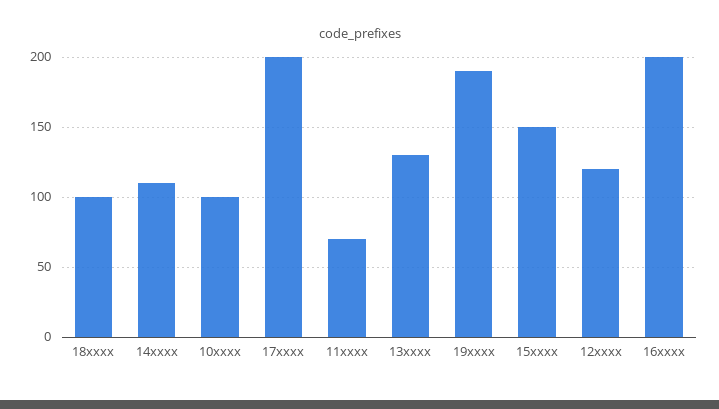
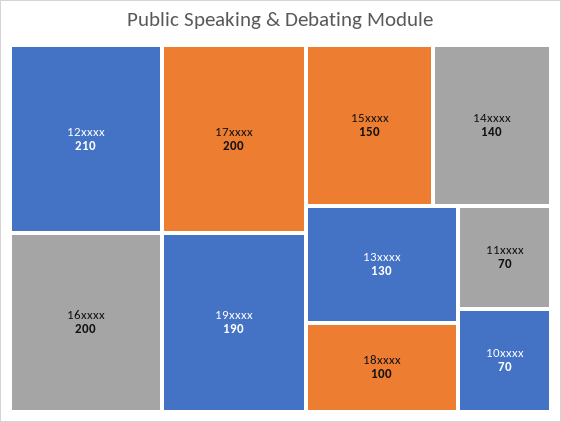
14xxxx: 110 -> 140
10xxxx: 100 -> 70
12xxxx: 120 -> 210

